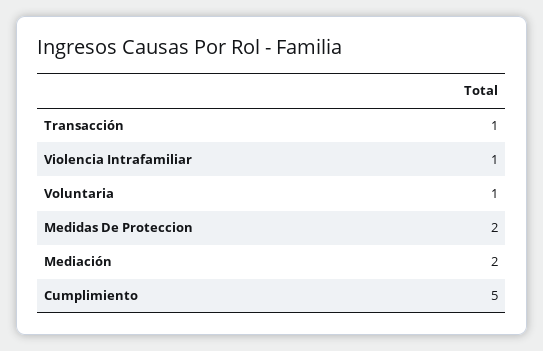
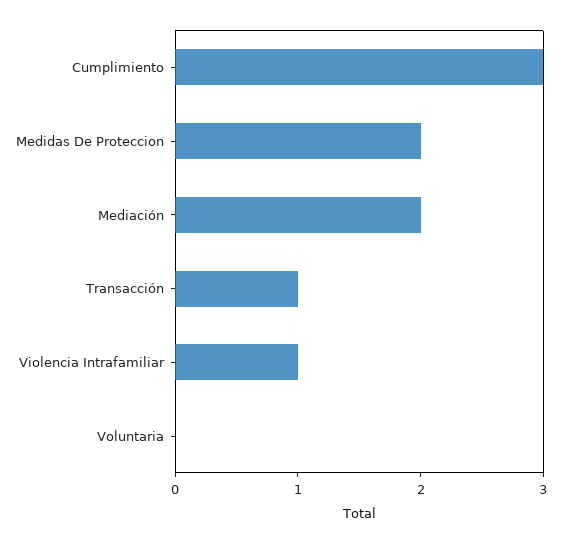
Voluntaria: 1 -> 0
Cumplimiento: 5 -> 3

